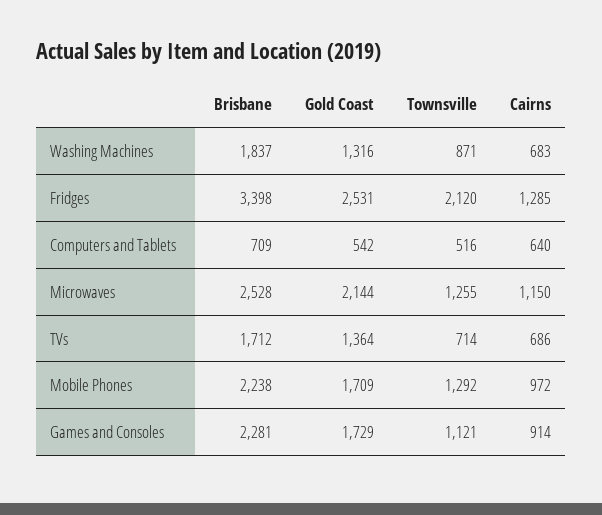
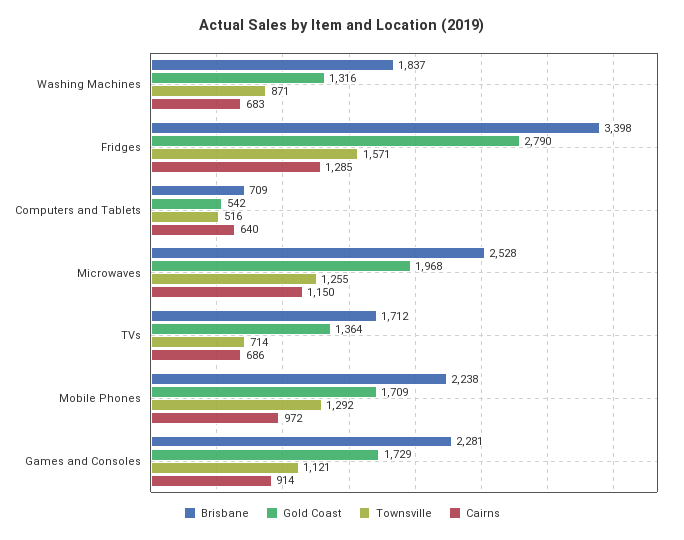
Gold Coast, Fridges: 2531 -> 2790
Townsville, Fridges: 2120 -> 1571
Gold Coast, Microwaves: 2144 -> 1968

